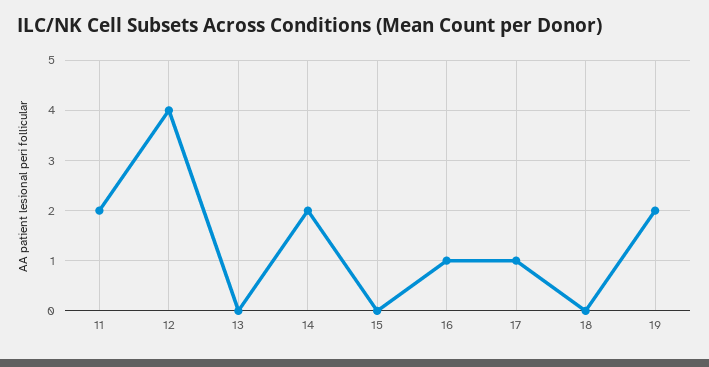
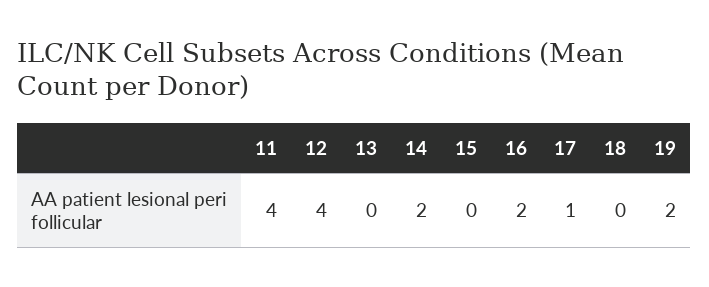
11: 2 -> 4
16: 1 -> 2

